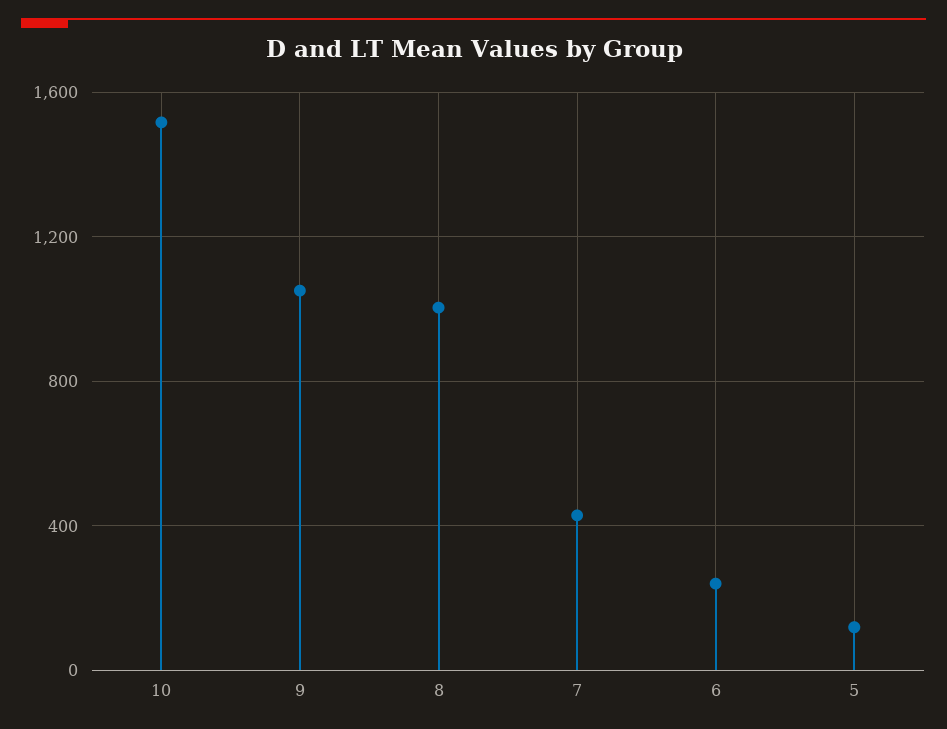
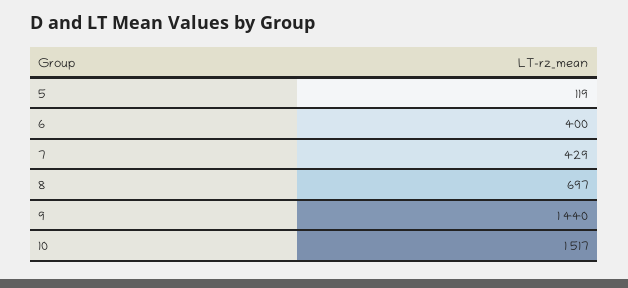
9: 1050 -> 1440
8: 1000 -> 697
6: 250 -> 400

